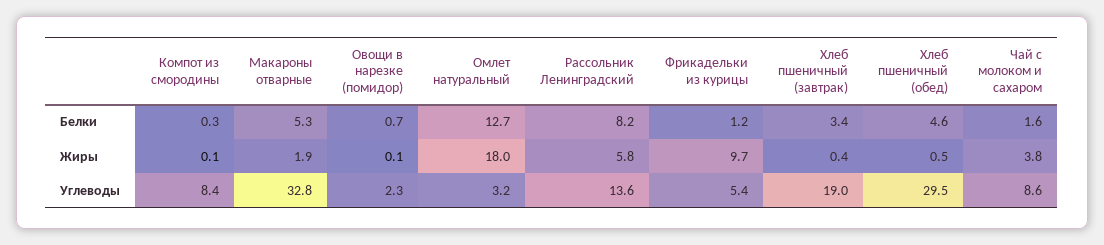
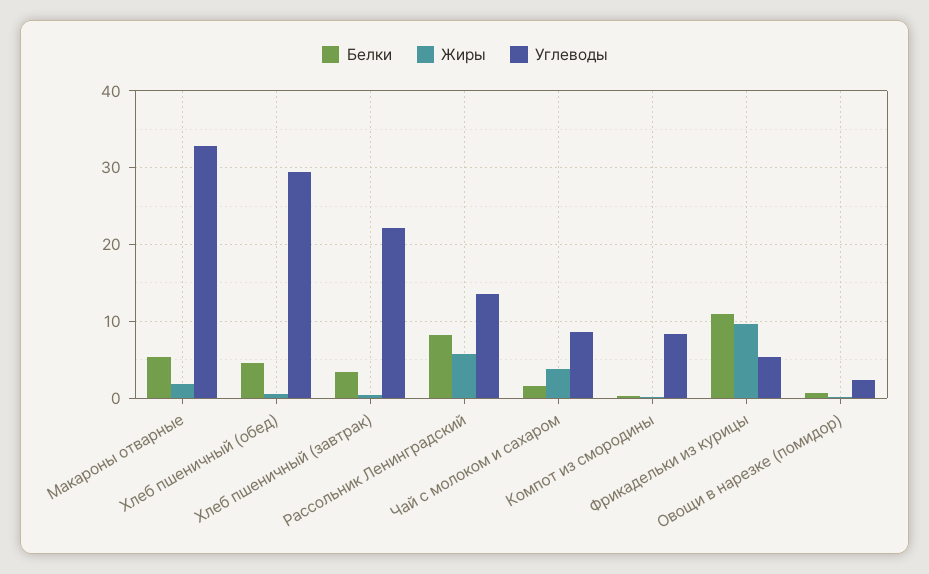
Белки, Омлет натуральный: 12.7 -> none
Белки, Фрикадельки из курицы: 1.2 -> 11
Жиры, Омлет натуральный: 18 -> none
Углеводы, Омлет натуральный: 3.2 -> none
Углеводы, Хлеб пшеничный (завтрак): 19 -> 22

